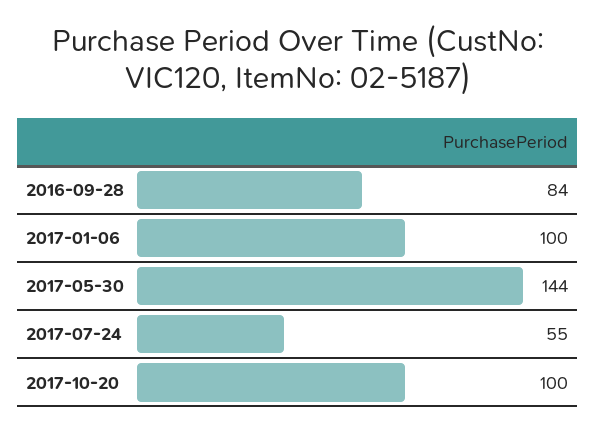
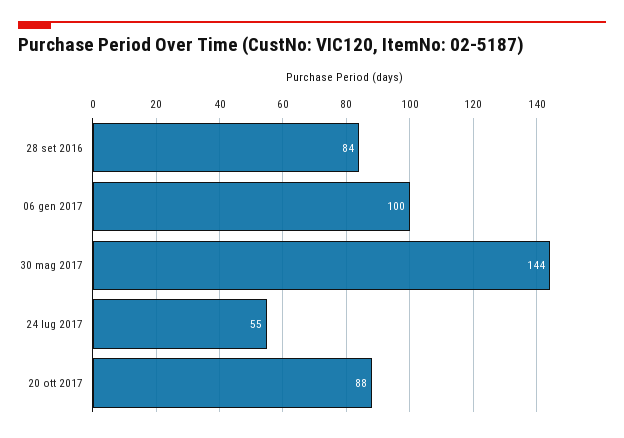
2017-10-20: 100 -> 88

